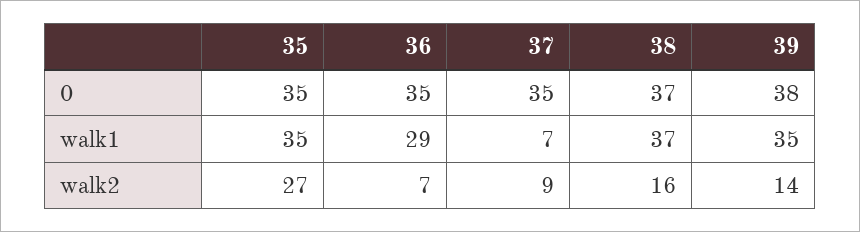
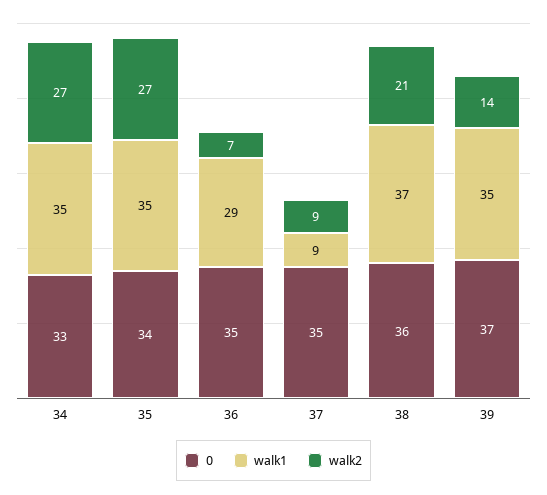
0, 35: 35 -> 34
0, 38: 37 -> 36
0, 39: 38 -> 37
walk1, 37: 7 -> 9
walk2, 38: 16 -> 21
0, 34: none -> 33
walk1, 34: none -> 35
walk2, 34: none -> 27

